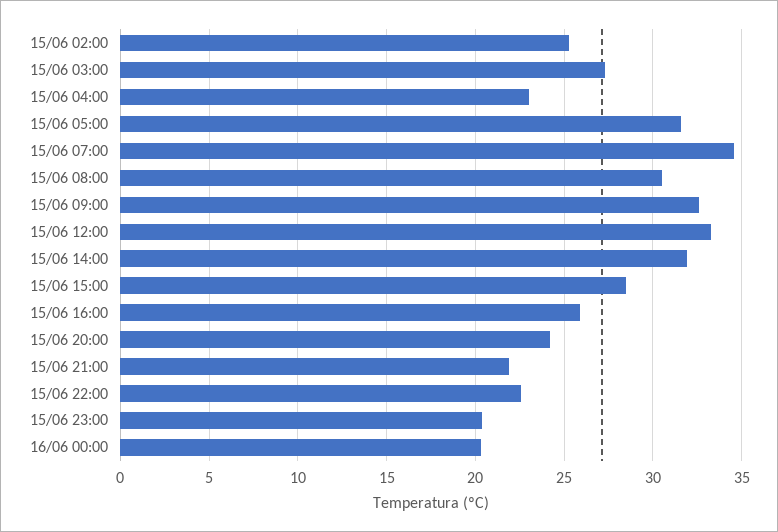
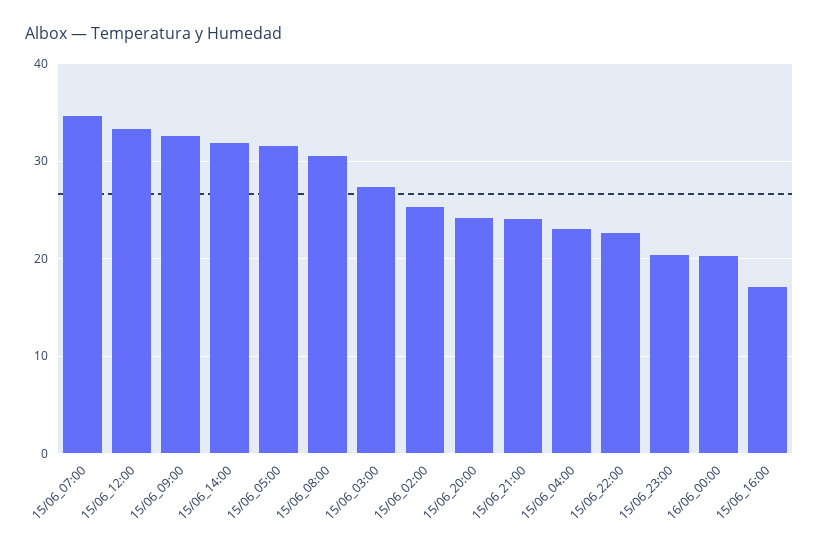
15/06 15:00: 28.5 -> none
15/06 16:00: 26 -> 17
15/06 21:00: 22 -> 24

